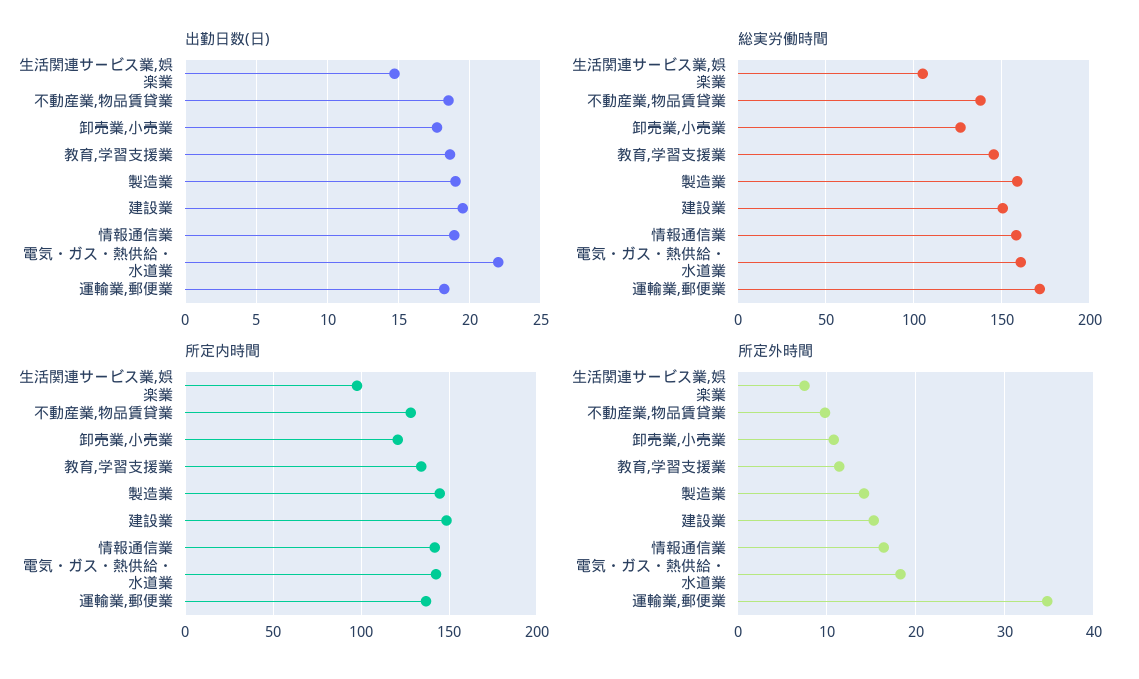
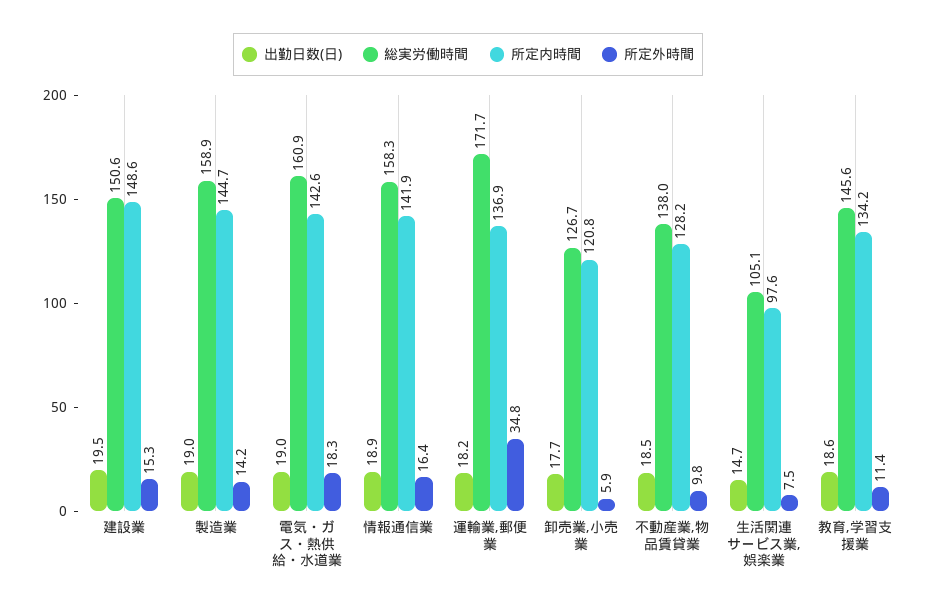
出勤日数(日), 電気・ガス・熱供給・水道業: 22 -> 19
所定外時間, 卸売業,小売業: 11 -> 5.9

